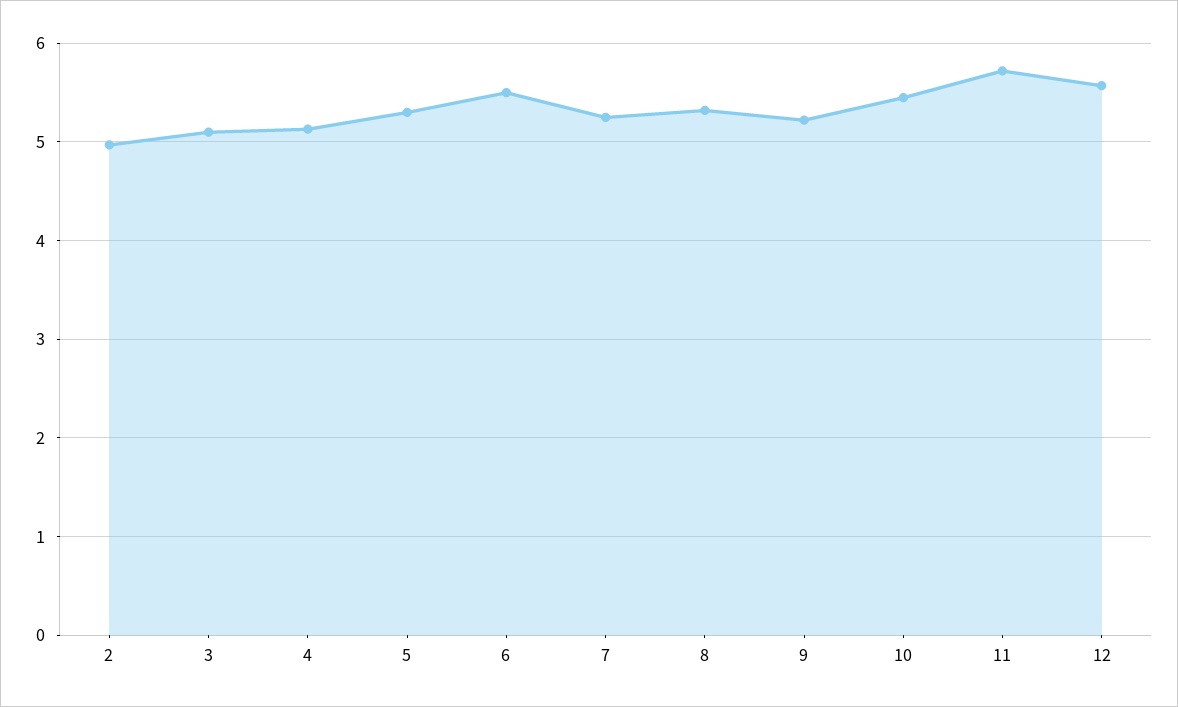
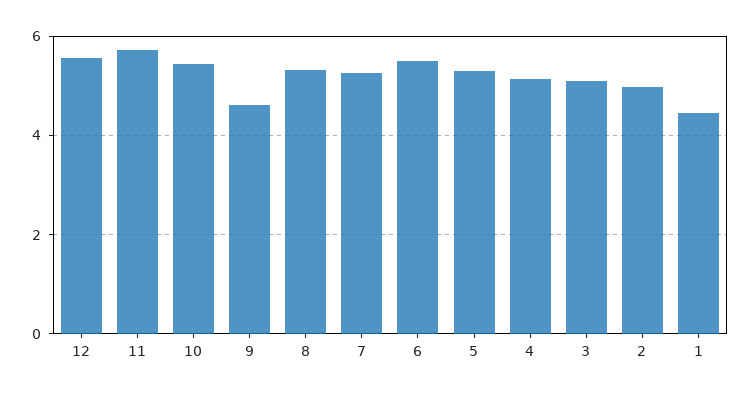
9: 5.2 -> 4.6
1: none -> 4.4

